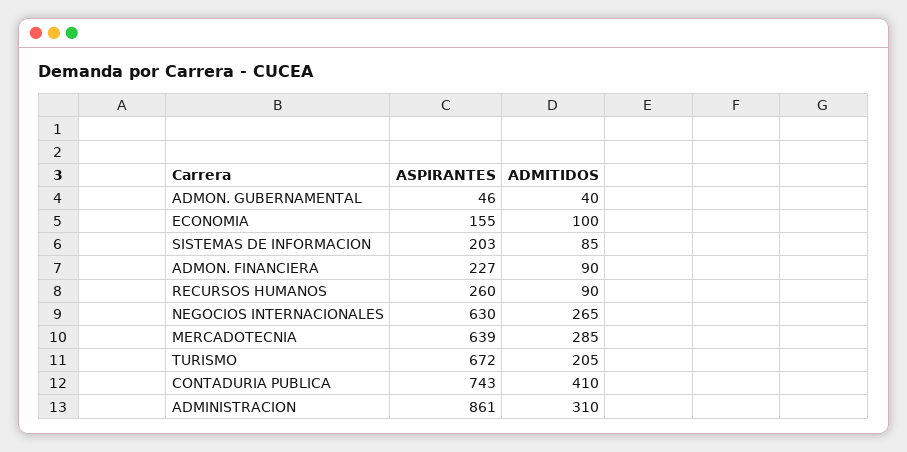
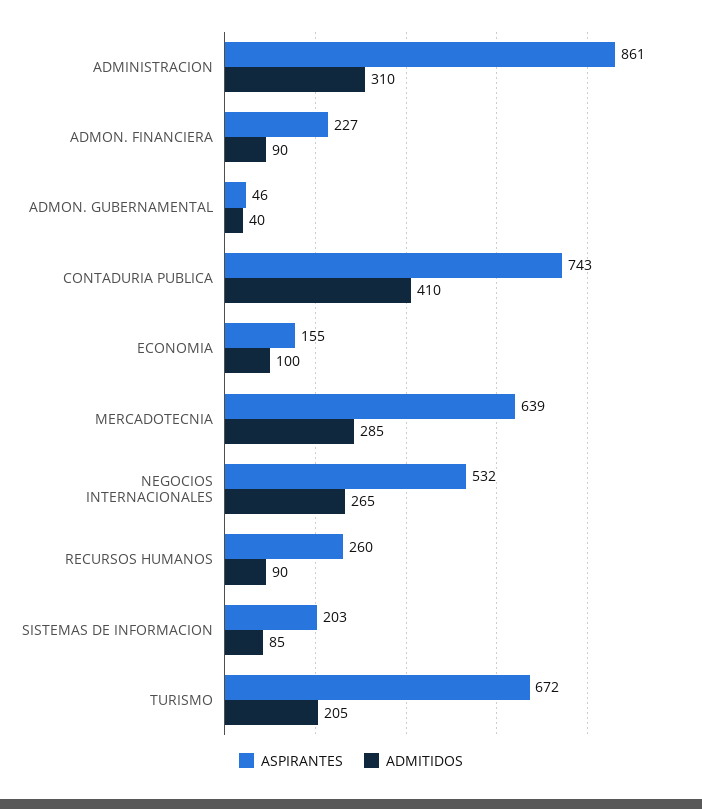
ASPIRANTES, NEGOCIOS INTERNACIONALES: 630 -> 532

